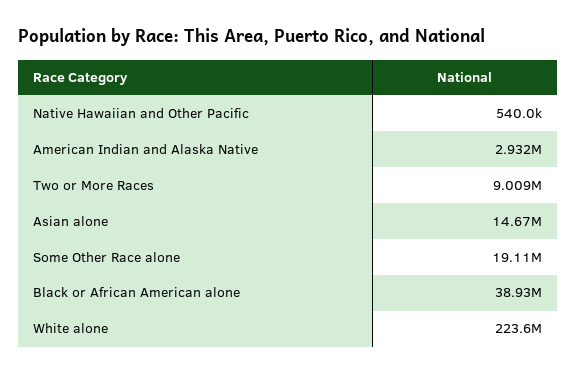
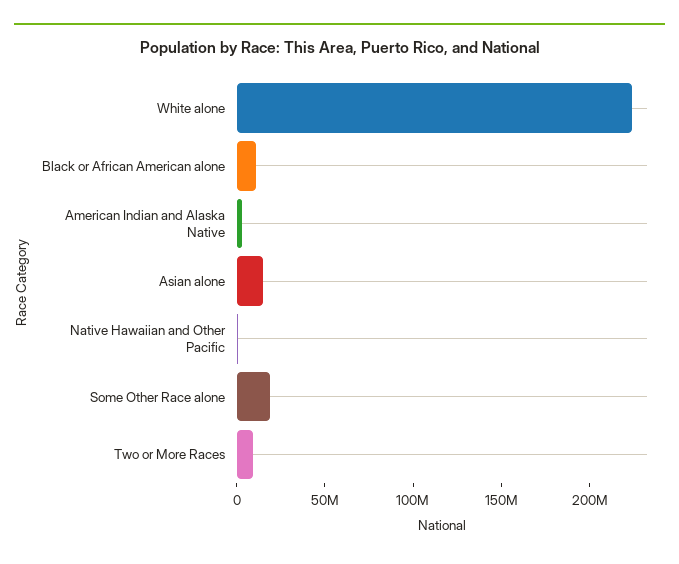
Black or African American alone: 38930000 -> 10000000

